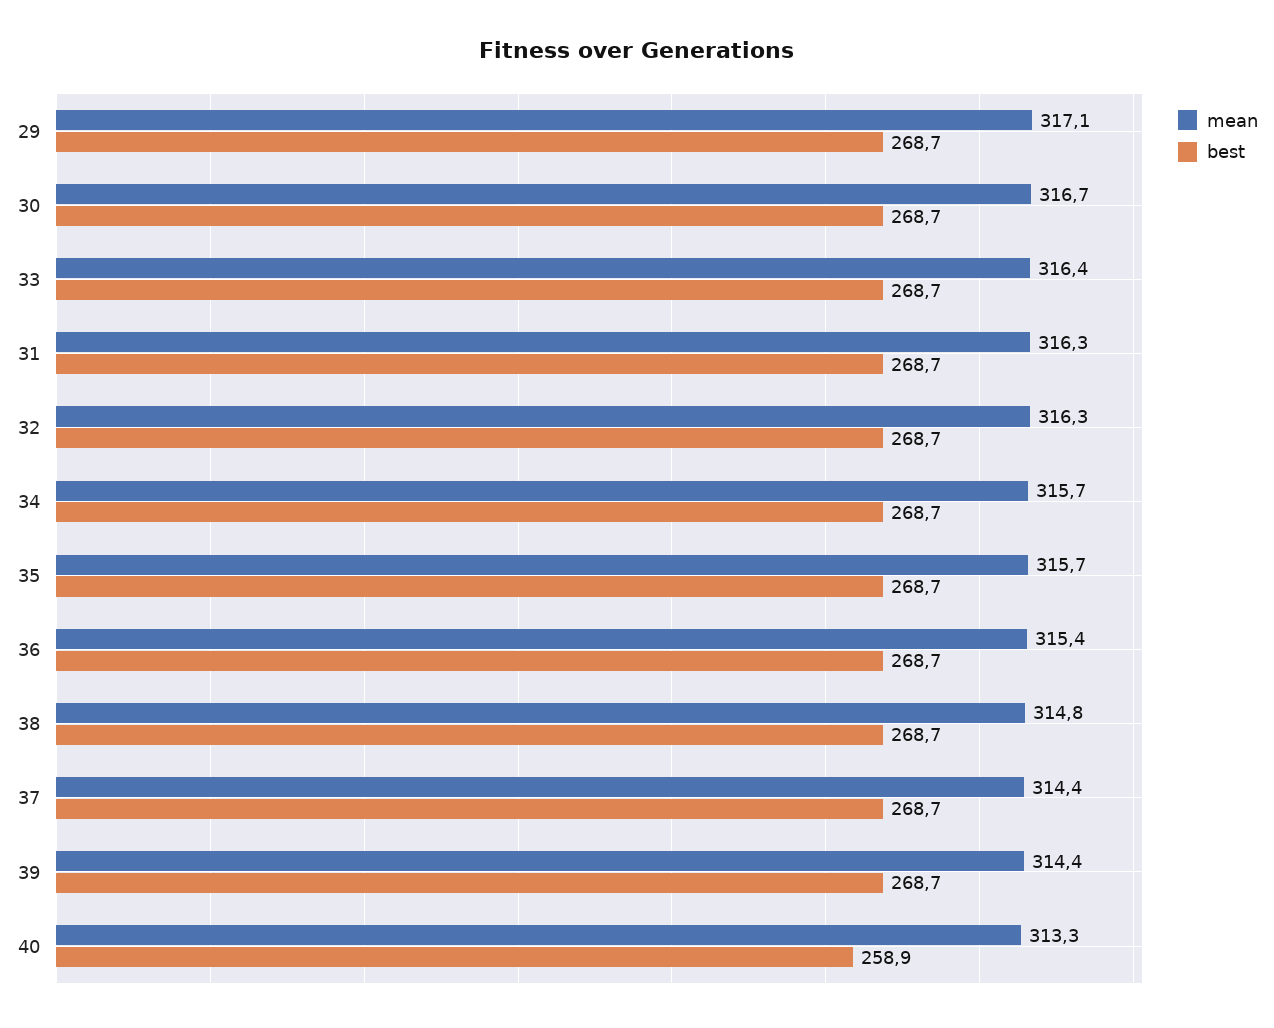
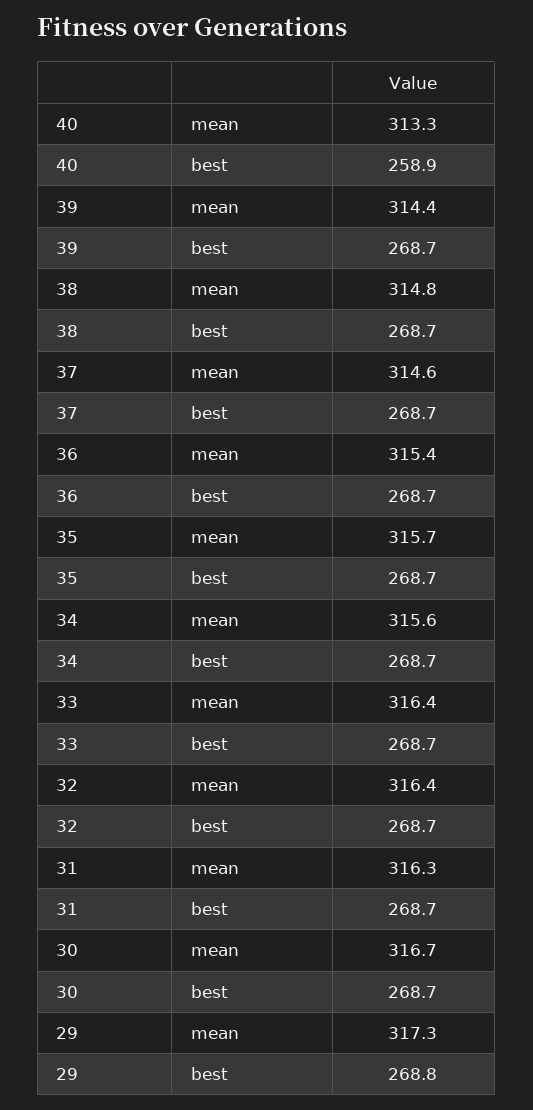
mean, 29: 317.1 -> 317.3
best, 29: 268.7 -> 268.8
mean, 32: 316.3 -> 316.4
mean, 34: 315.7 -> 315.6
mean, 37: 314.4 -> 314.6

